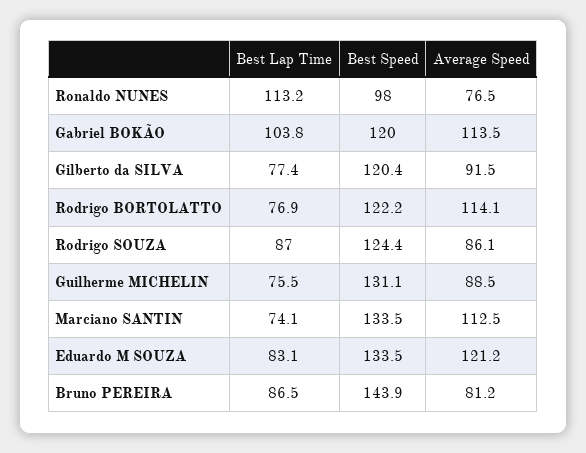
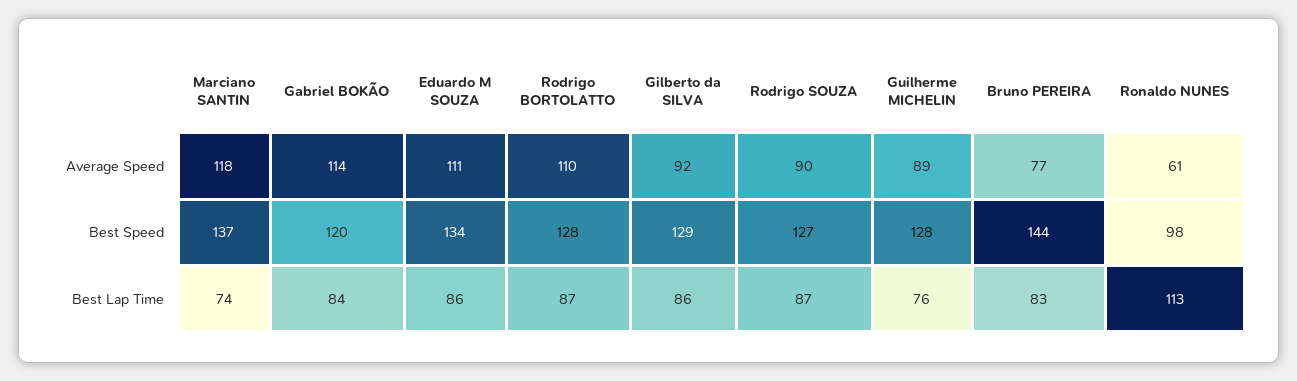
Average Speed, Ronaldo NUNES: 76.5 -> 61
Best Lap Time, Gabriel BOKÃO: 103.8 -> 84
Best Lap Time, Gilberto da SILVA: 77.4 -> 86
Best Speed, Gilberto da SILVA: 120.4 -> 129
Best Lap Time, Rodrigo BORTOLATTO: 76.9 -> 87
Best Speed, Rodrigo BORTOLATTO: 122.2 -> 128
Average Speed, Rodrigo BORTOLATTO: 114.1 -> 110
Best Speed, Rodrigo SOUZA: 124.4 -> 127
Average Speed, Rodrigo SOUZA: 86.1 -> 90
Best Speed, Guilherme MICHELIN: 131.1 -> 128
Best Speed, Marciano SANTIN: 133.5 -> 137
Average Speed, Marciano SANTIN: 112.5 -> 118
Best Lap Time, Eduardo M SOUZA: 83.1 -> 86
Average Speed, Eduardo M SOUZA: 121.2 -> 111
Best Lap Time, Bruno PEREIRA: 86.5 -> 83
Average Speed, Bruno PEREIRA: 81.2 -> 77

